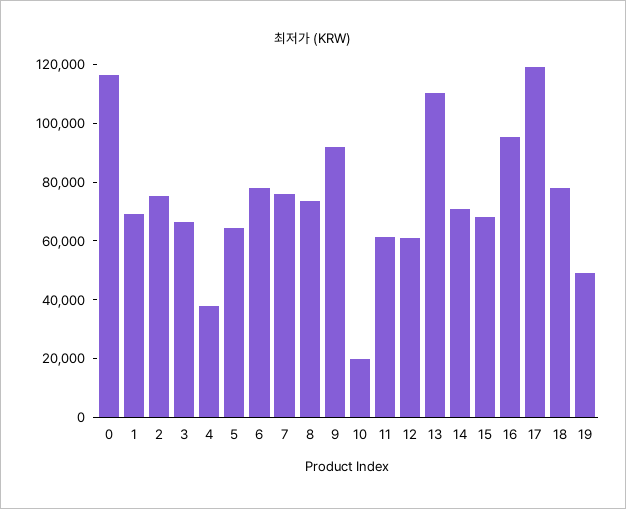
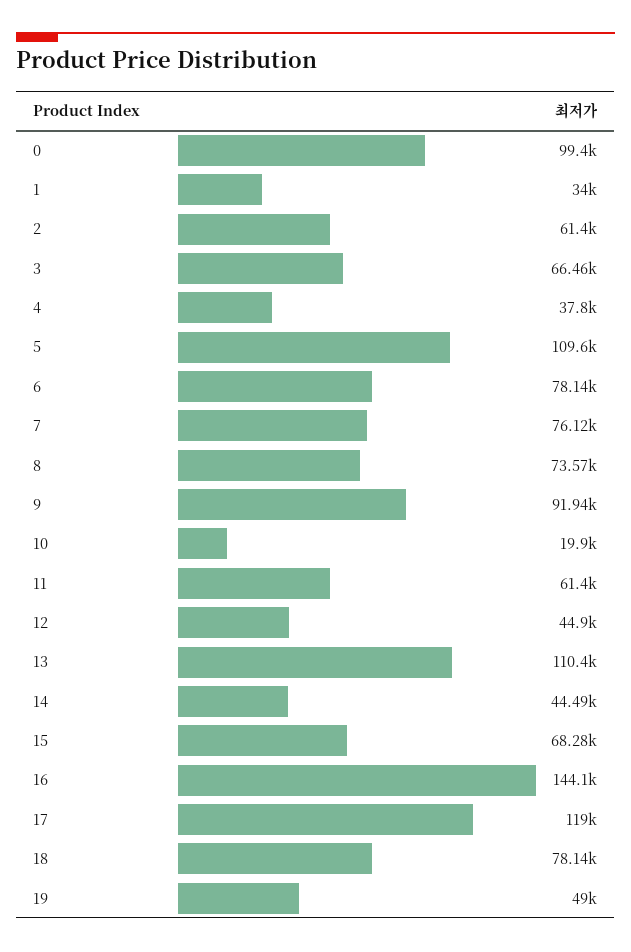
0: 115000 -> 99400
1: 70000 -> 34000
2: 75000 -> 61400
5: 65000 -> 109600
12: 60000 -> 44900
14: 70000 -> 44490
16: 95000 -> 144100

